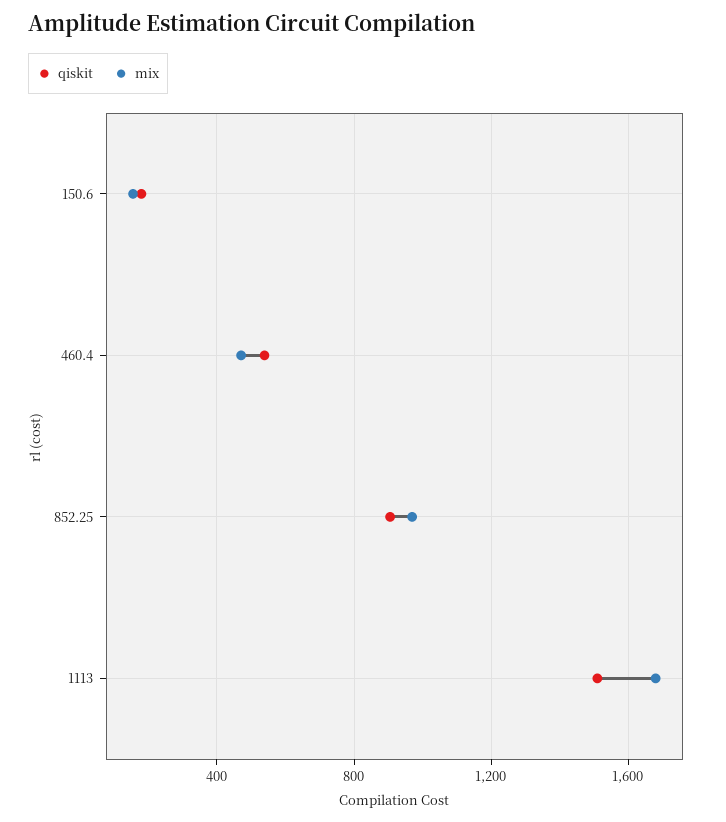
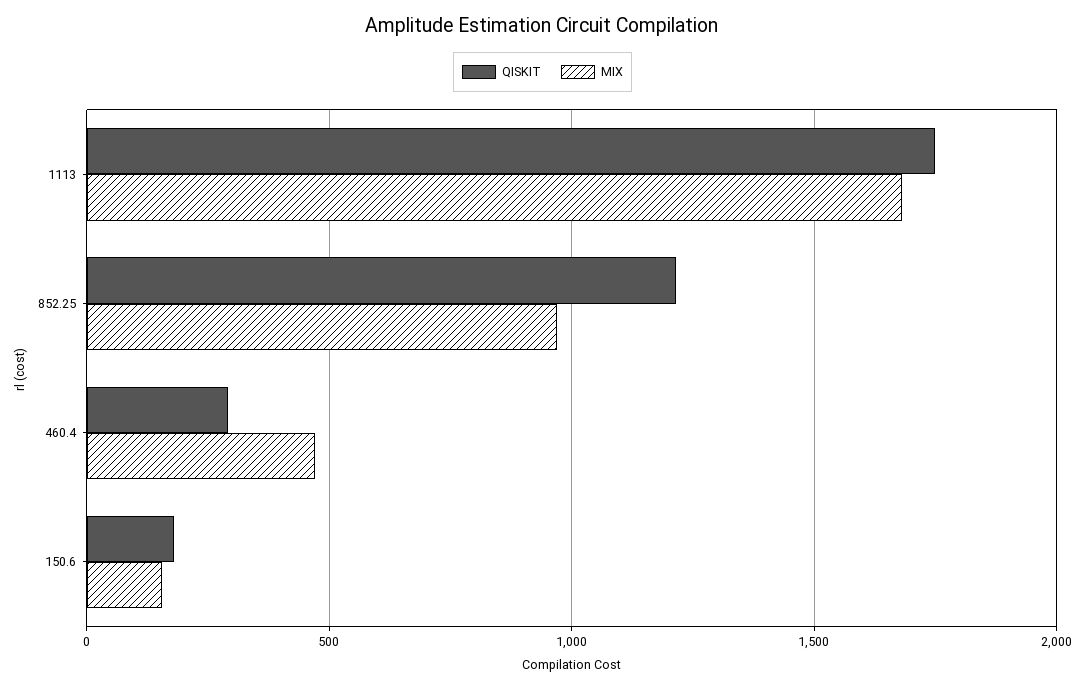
qiskit, 460.4: 550 -> 300
qiskit, 852.25: 900 -> 1200
qiskit, 1113: 1500 -> 1750

